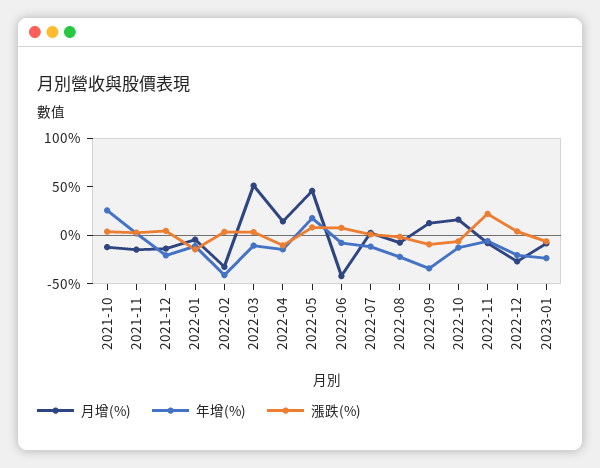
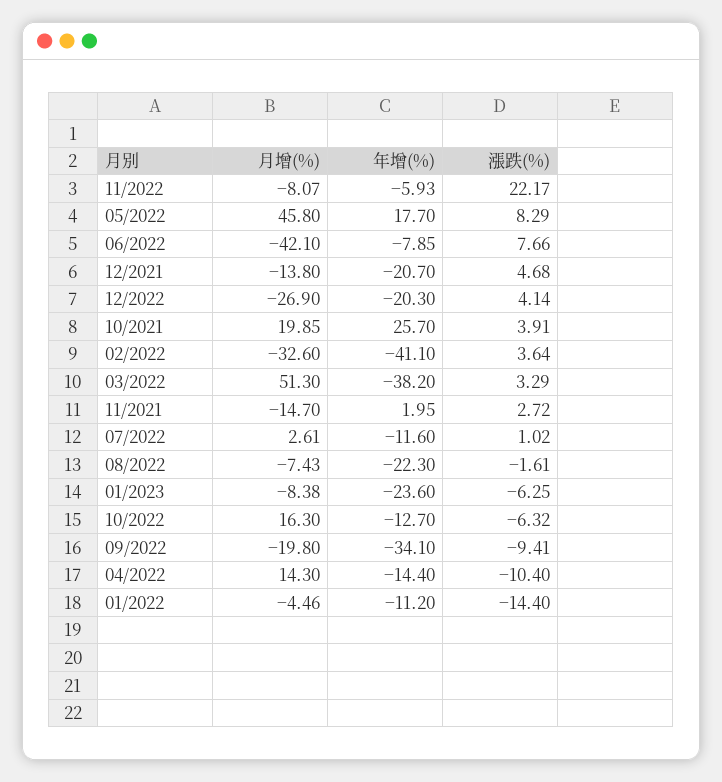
月增(%), 2021-10: -10 -> 19.85
年增(%), 2022-03: -10 -> -38.2
月增(%), 2022-09: 10 -> -19.8

